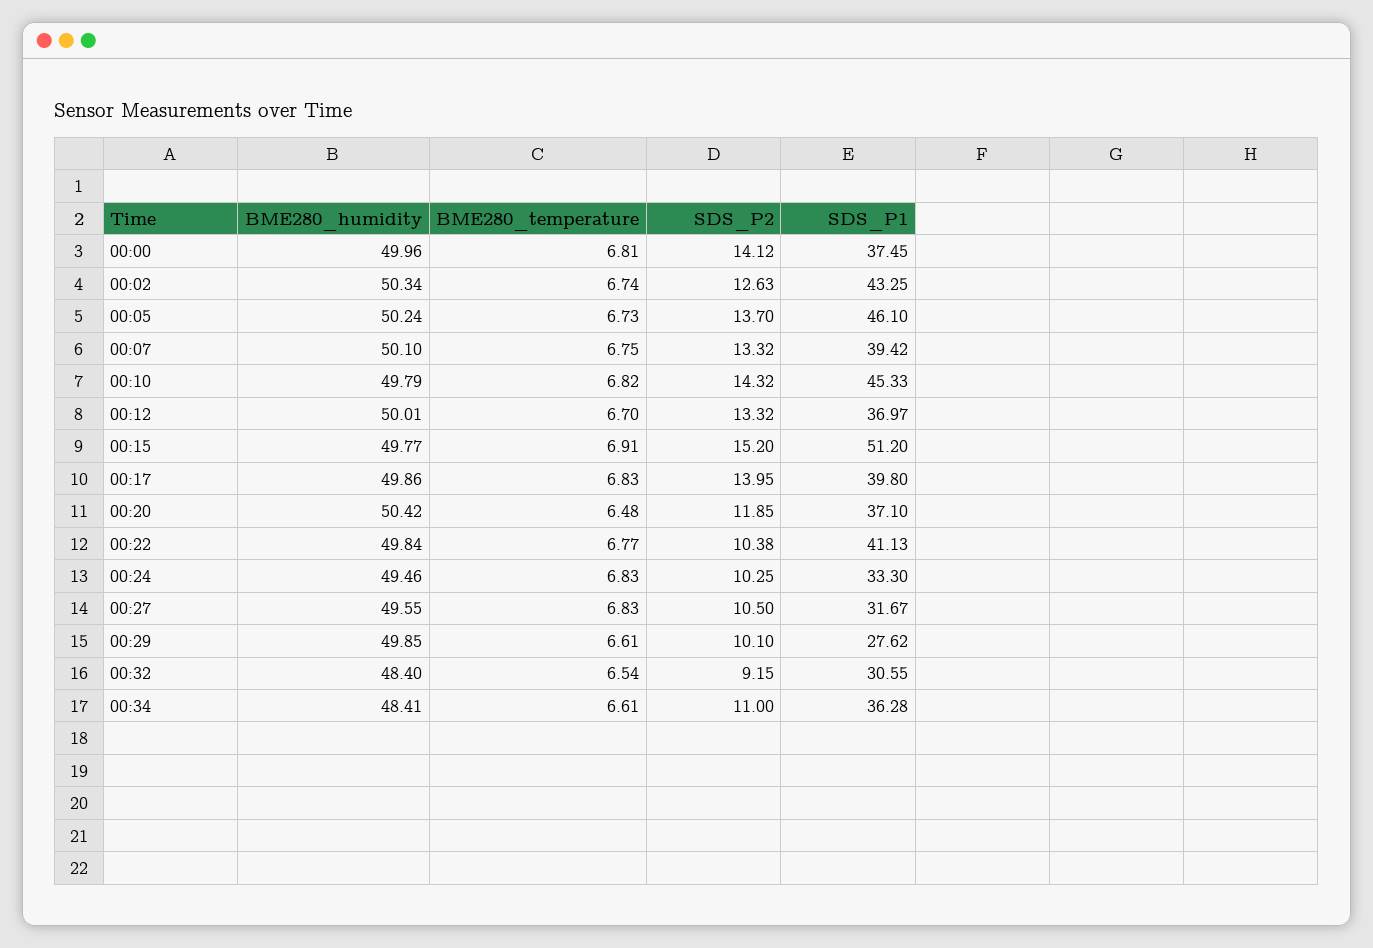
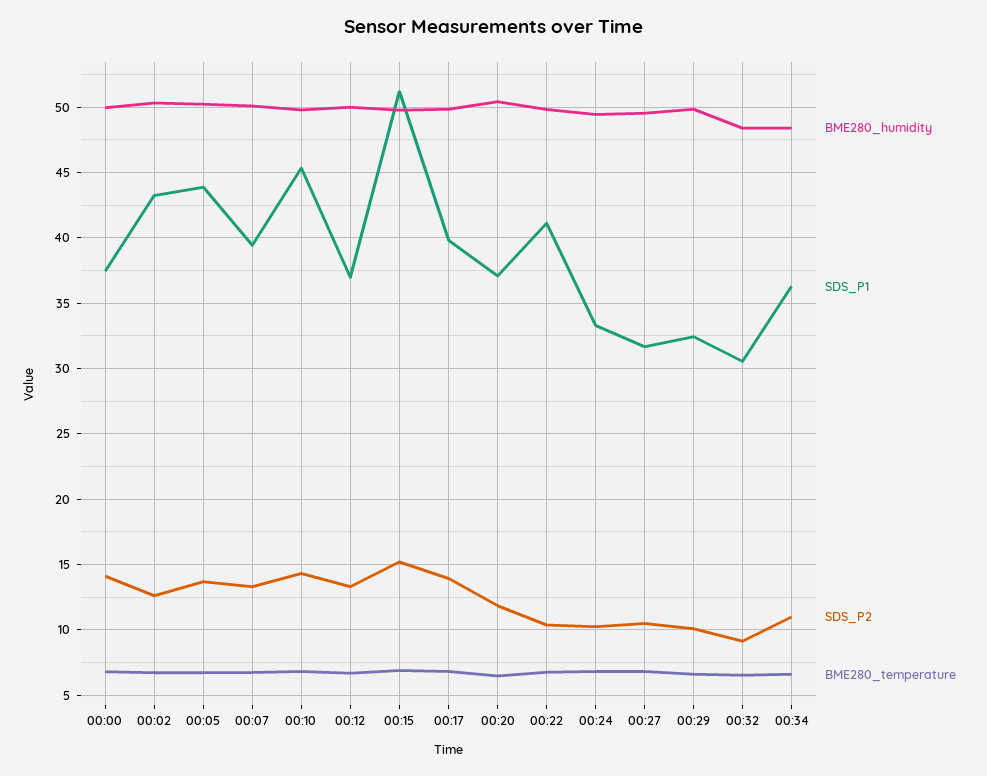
SDS_P1, 00:05: 46.1 -> 44
SDS_P1, 00:29: 27.62 -> 32.5

